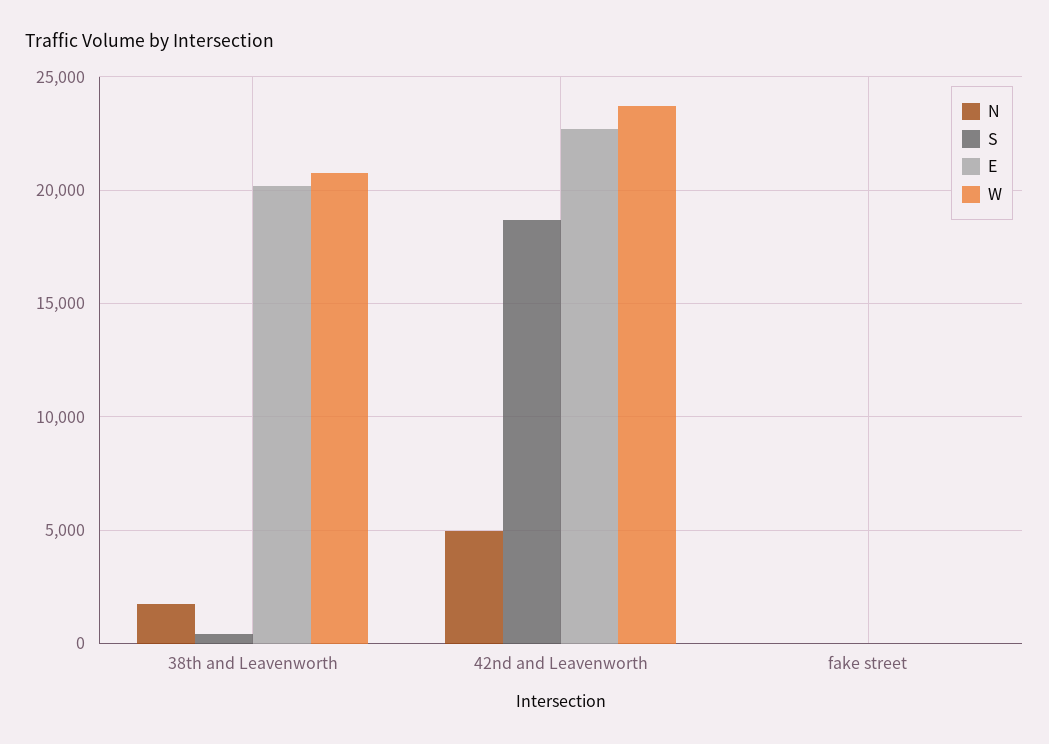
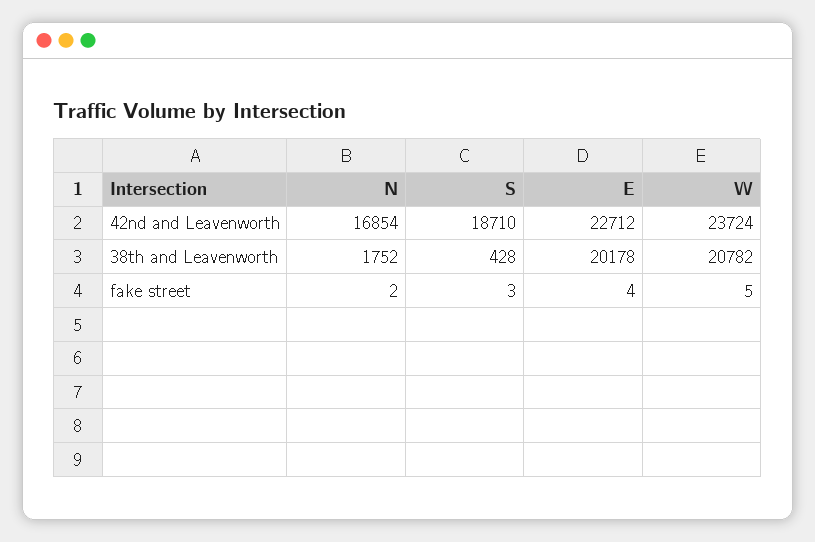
N, 42nd and Leavenworth: 5000 -> 16854

